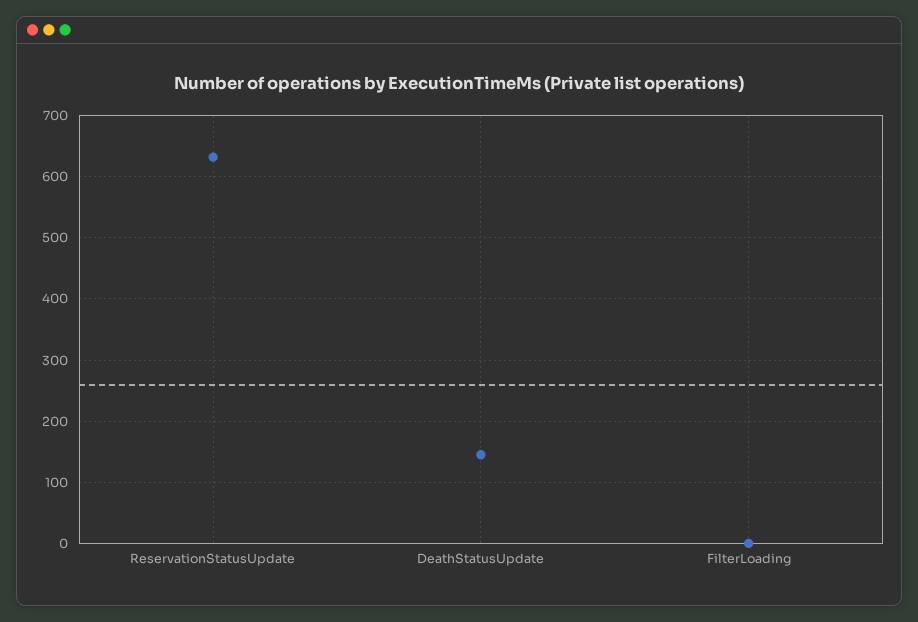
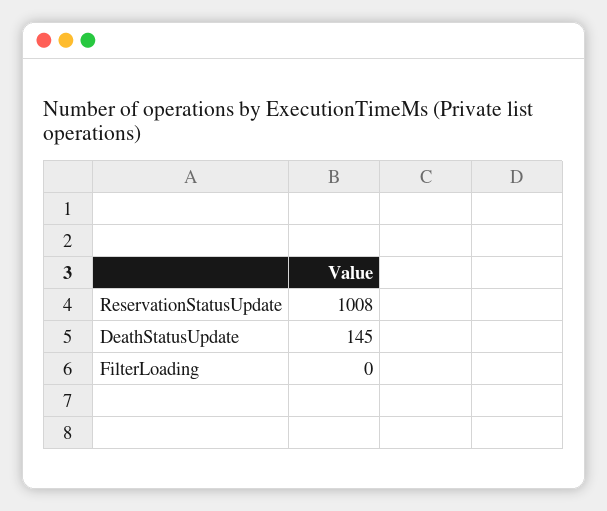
ReservationStatusUpdate: 630 -> 1008

